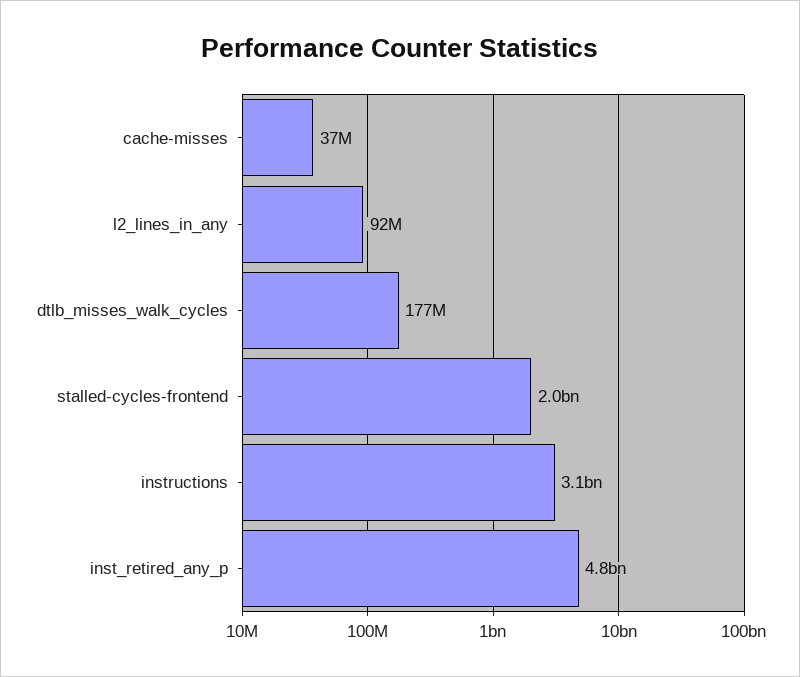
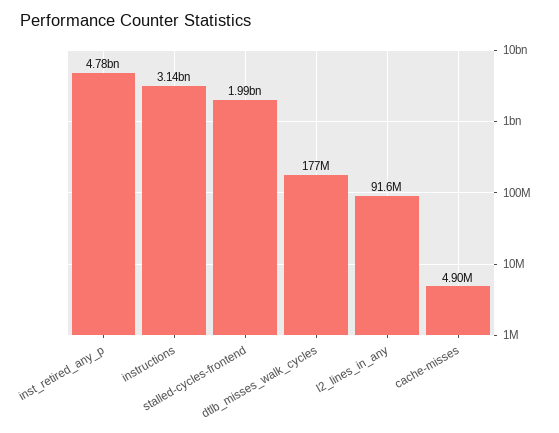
cache-misses: 37000000 -> 4900000

